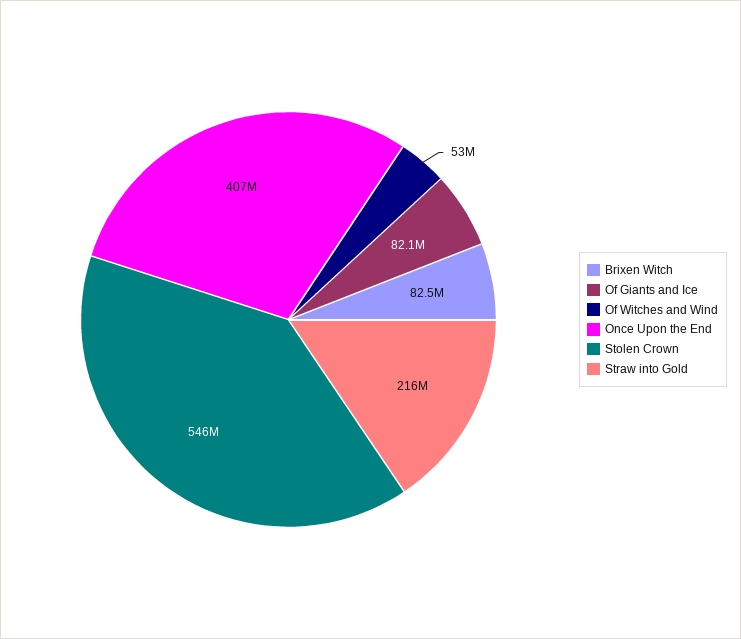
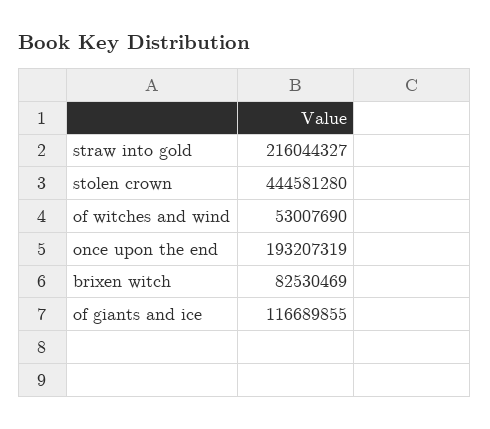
Of Giants and Ice: 82100000 -> 116689855
Once Upon the End: 407000000 -> 193207319
Stolen Crown: 546000000 -> 444581280

